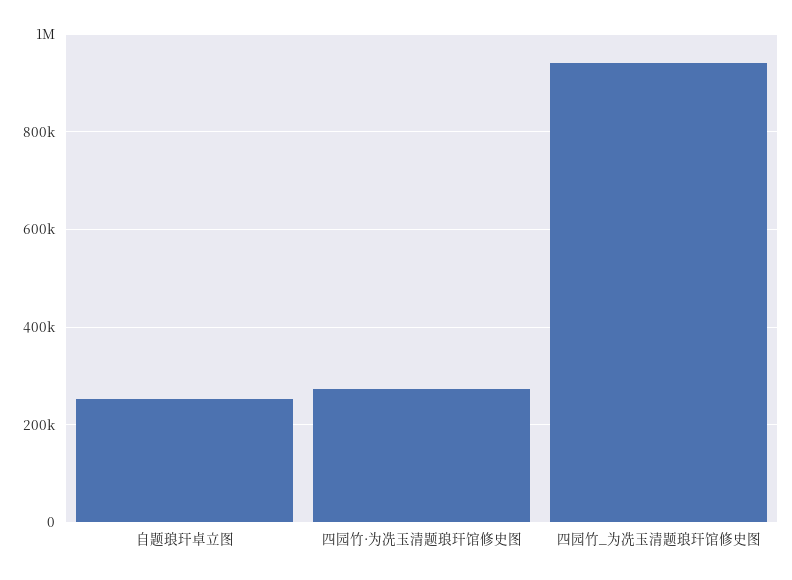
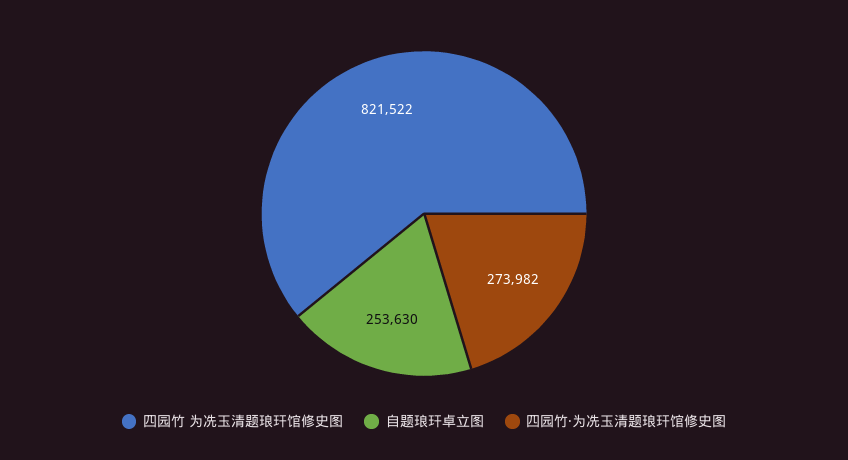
四园竹_为冼玉清题琅玕馆修史图: 940000 -> 821522

